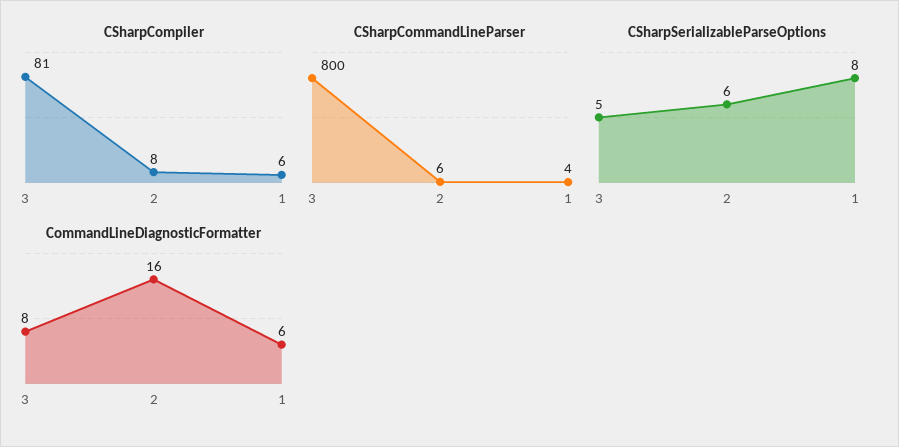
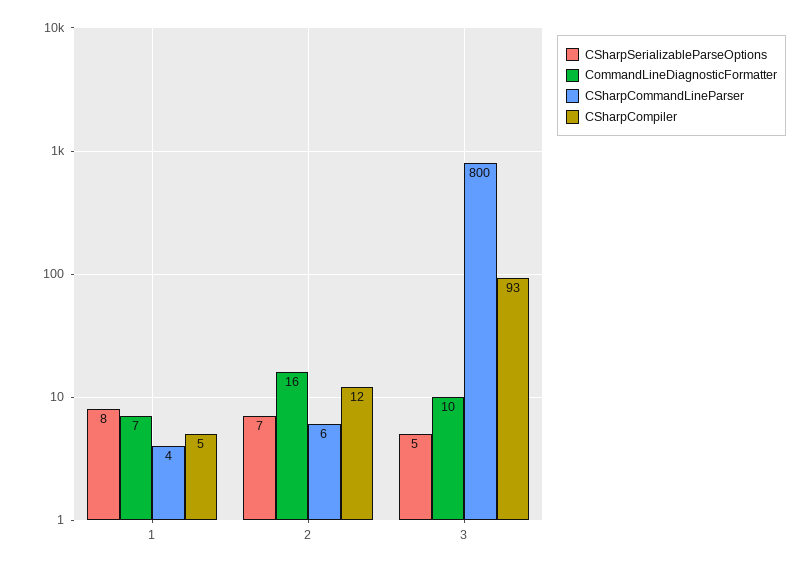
CSharpCompiler, 3: 81 -> 93
CSharpCompiler, 2: 8 -> 12
CSharpCompiler, 1: 6 -> 5
CSharpSerializableParseOptions, 2: 6 -> 7
CommandLineDiagnosticFormatter, 3: 8 -> 10
CommandLineDiagnosticFormatter, 1: 6 -> 7

